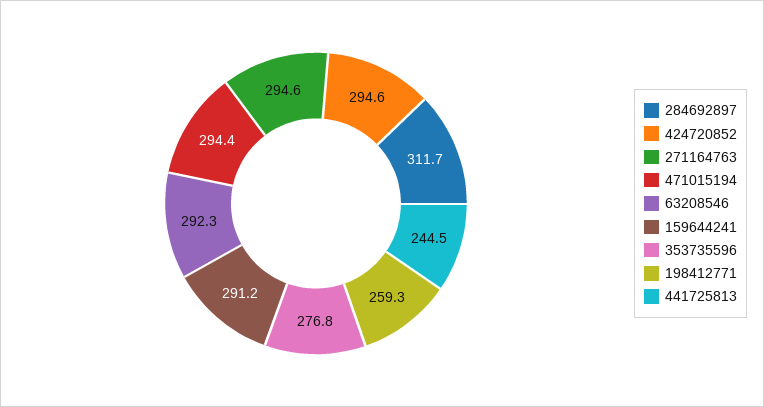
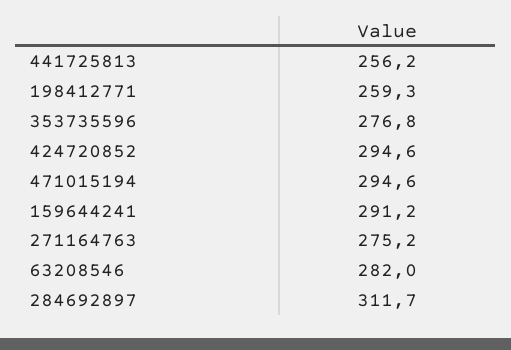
271164763: 294.6 -> 275.2
471015194: 294.4 -> 294.6
63208546: 292.3 -> 282
441725813: 244.5 -> 256.2

